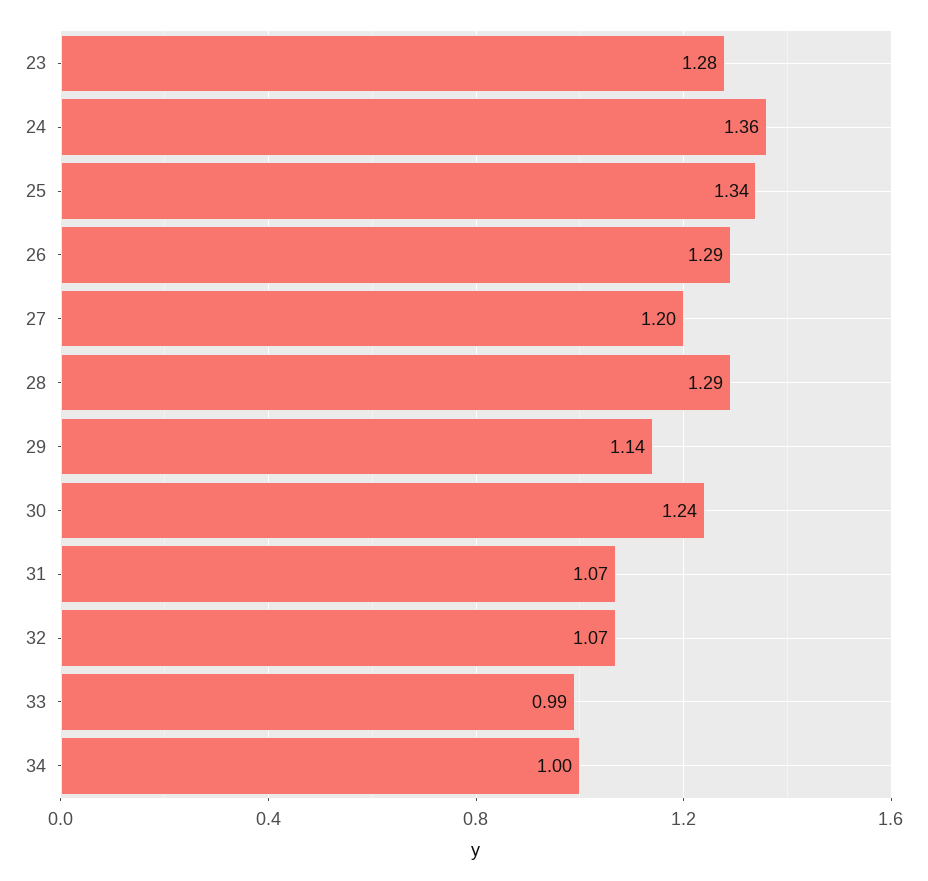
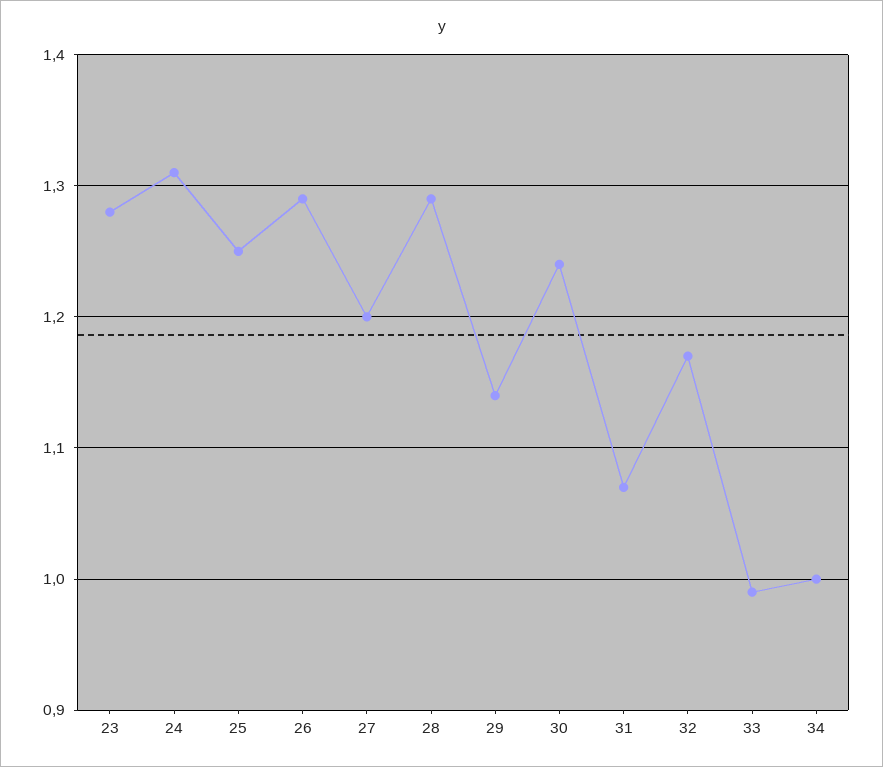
24: 1.36 -> 1.31
25: 1.34 -> 1.25
32: 1.07 -> 1.17

